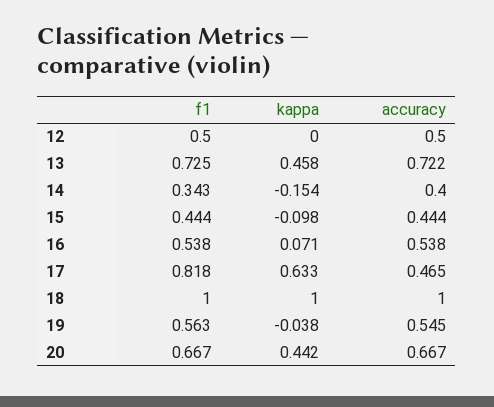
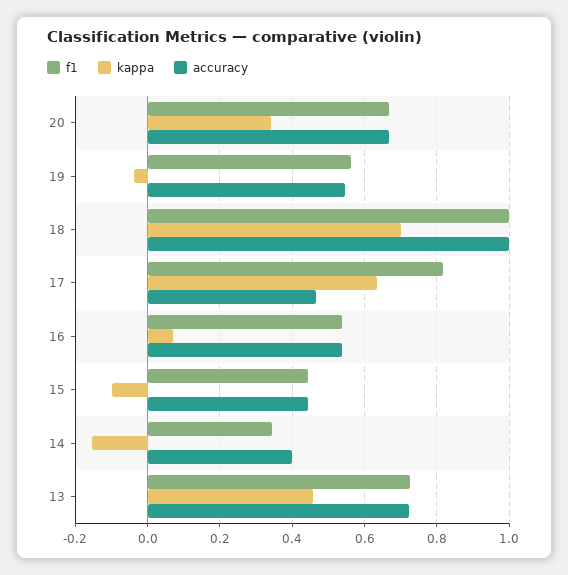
f1, 12: 0.5 -> none
kappa, 12: 0 -> none
accuracy, 12: 0.5 -> none
kappa, 18: 1 -> 0.7
kappa, 20: 0.442 -> 0.34

